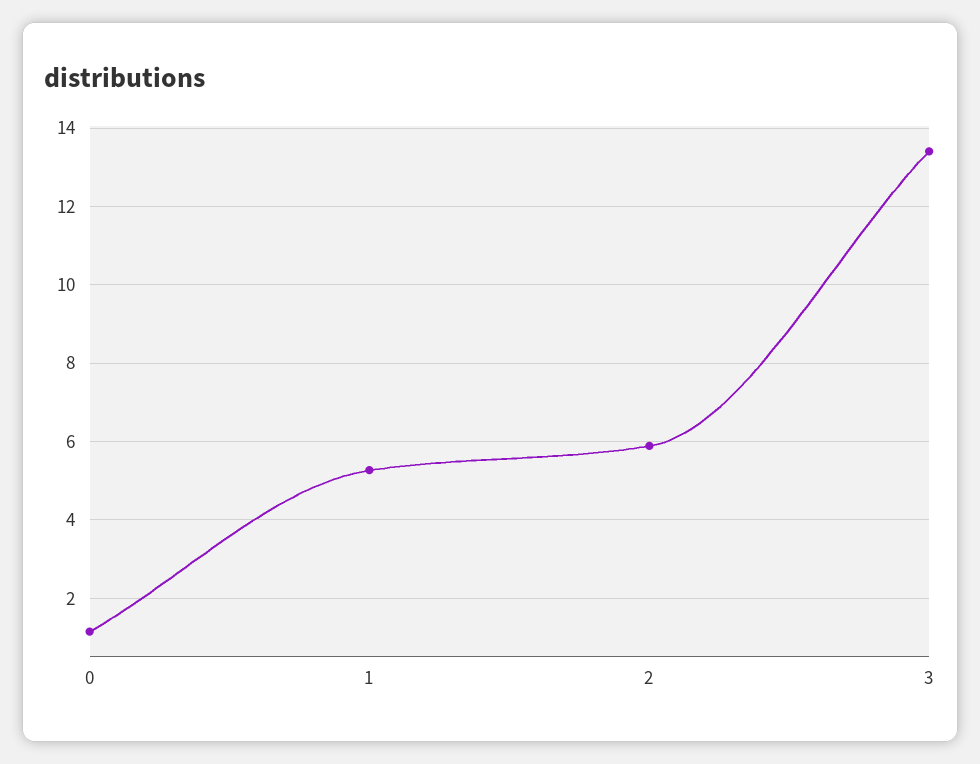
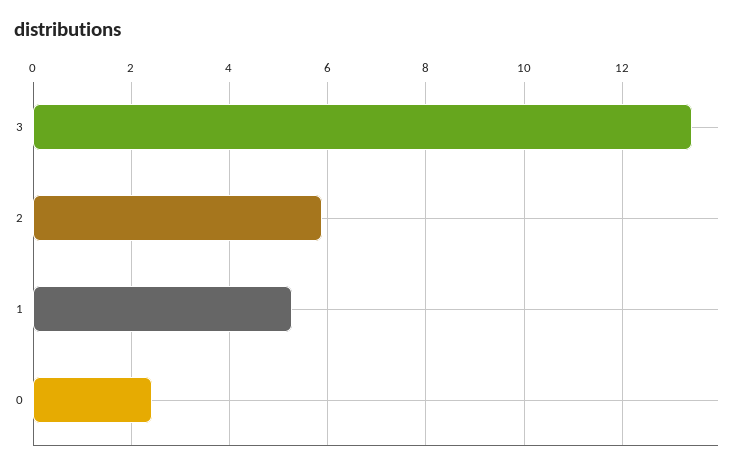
0: 1.2 -> 2.4

